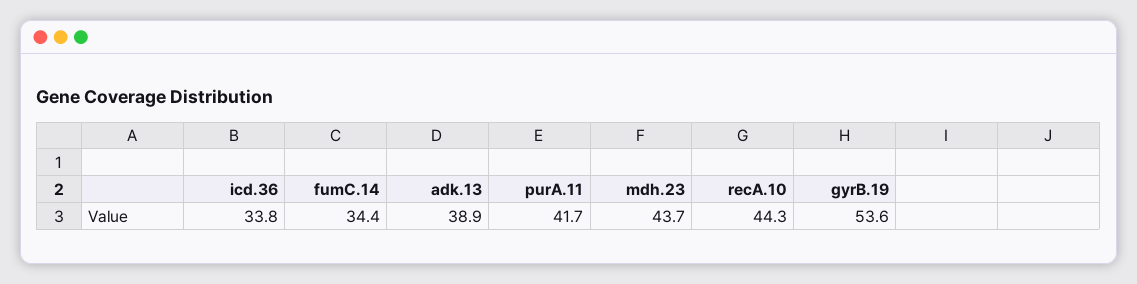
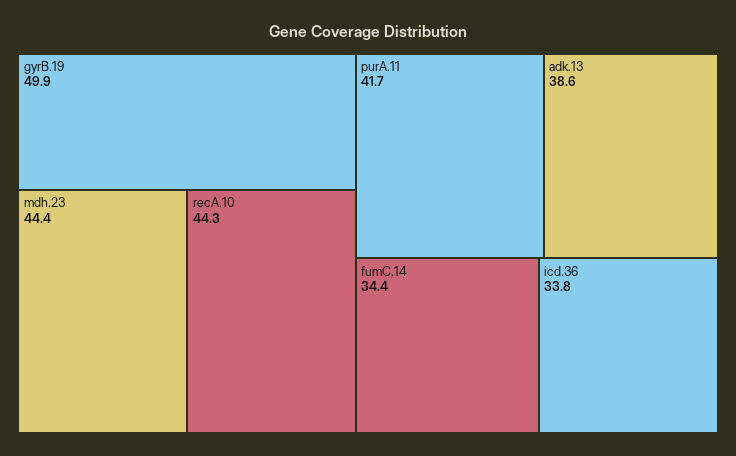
adk.13: 38.9 -> 38.6
mdh.23: 43.7 -> 44.4
gyrB.19: 53.6 -> 49.9

